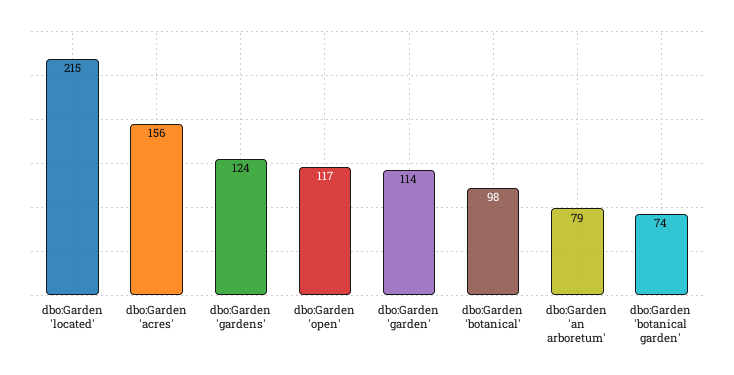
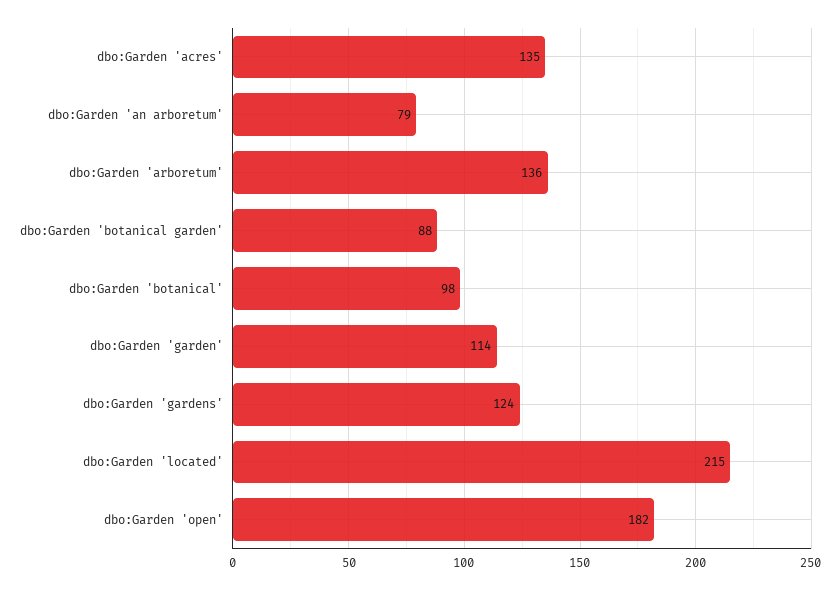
dbo:Garden 'acres': 156 -> 135
dbo:Garden 'open': 117 -> 182
dbo:Garden 'botanical garden': 74 -> 88
dbo:Garden 'arboretum': none -> 136

